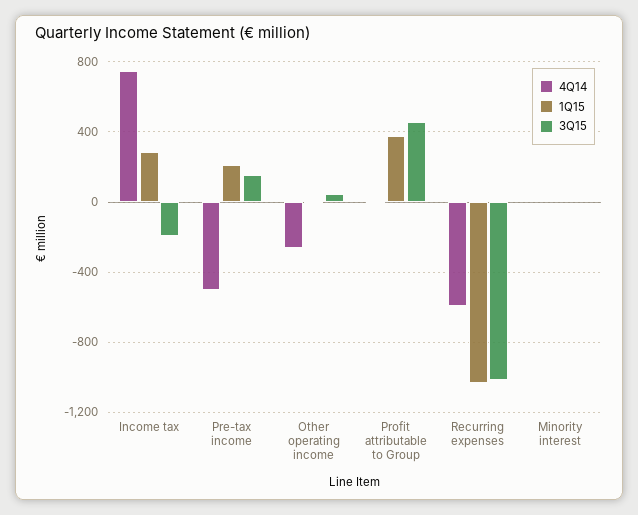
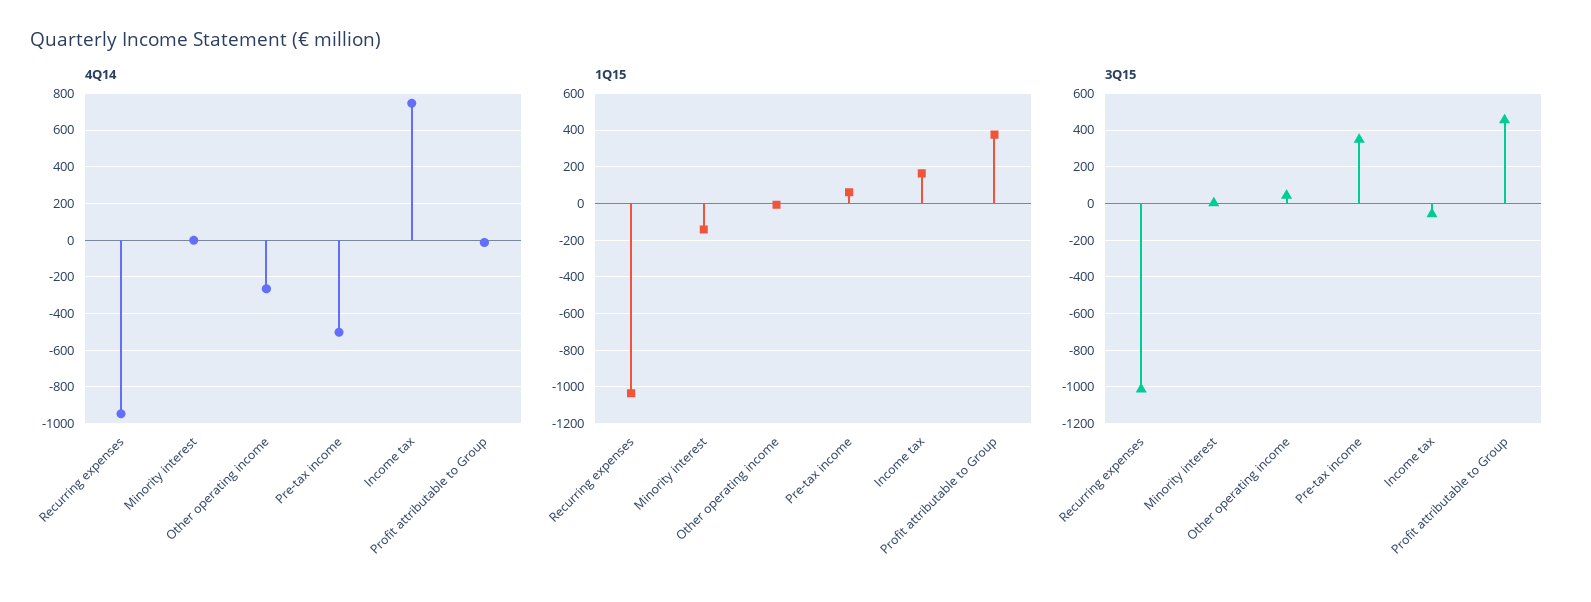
1Q15, Income tax: 300 -> 150
3Q15, Income tax: -200 -> -50
1Q15, Pre-tax income: 200 -> 50
3Q15, Pre-tax income: 150 -> 350
4Q14, Recurring expenses: -600 -> -950
1Q15, Minority interest: 0 -> -150

